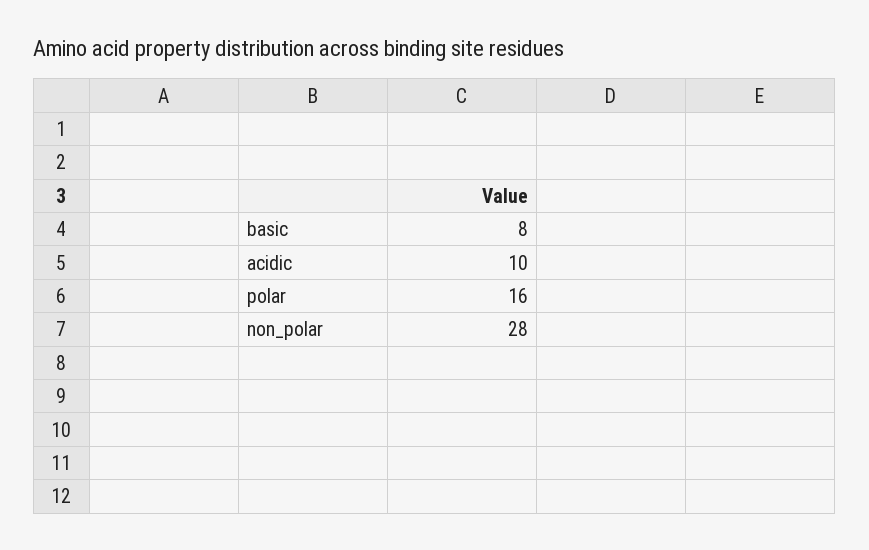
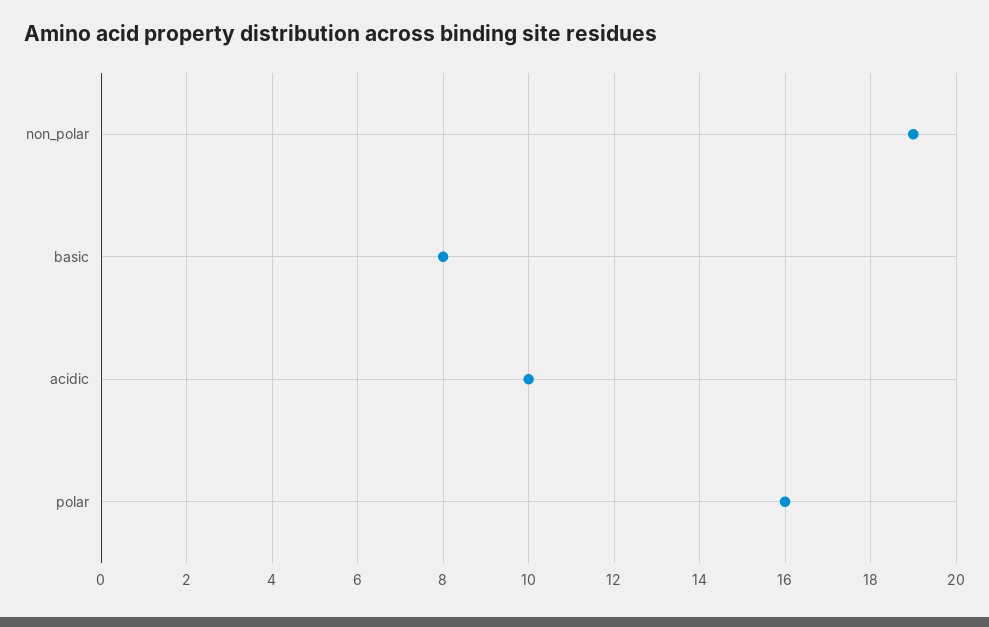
non_polar: 28 -> 19

